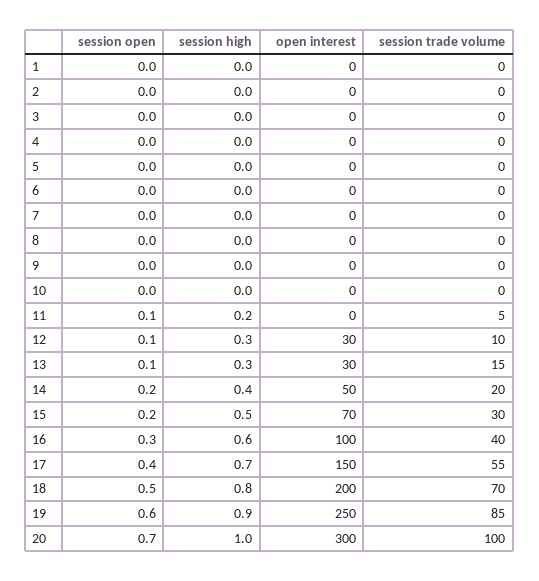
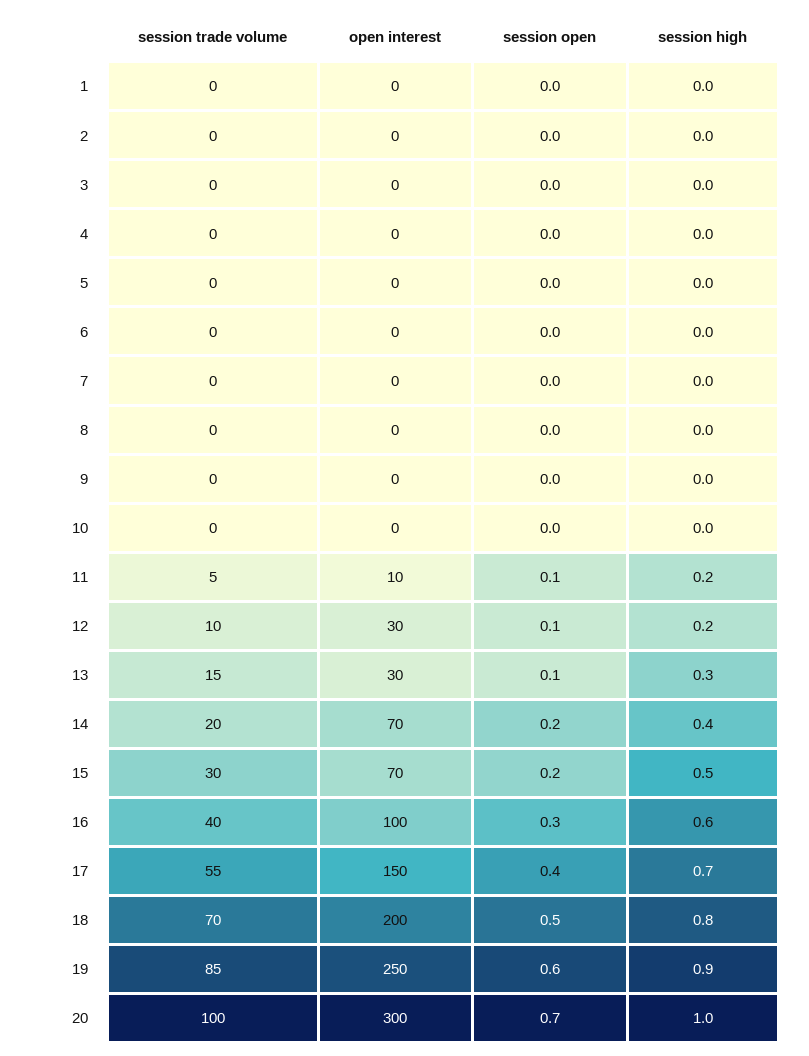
open interest, 11: 0 -> 10
session high, 12: 0.3 -> 0.2
open interest, 14: 50 -> 70

